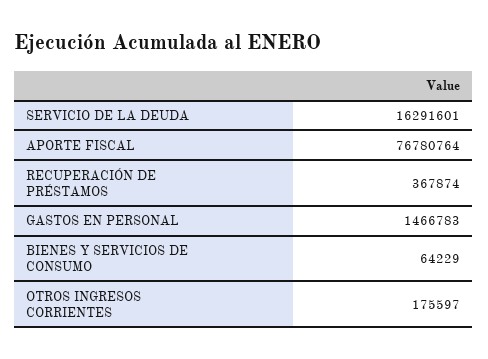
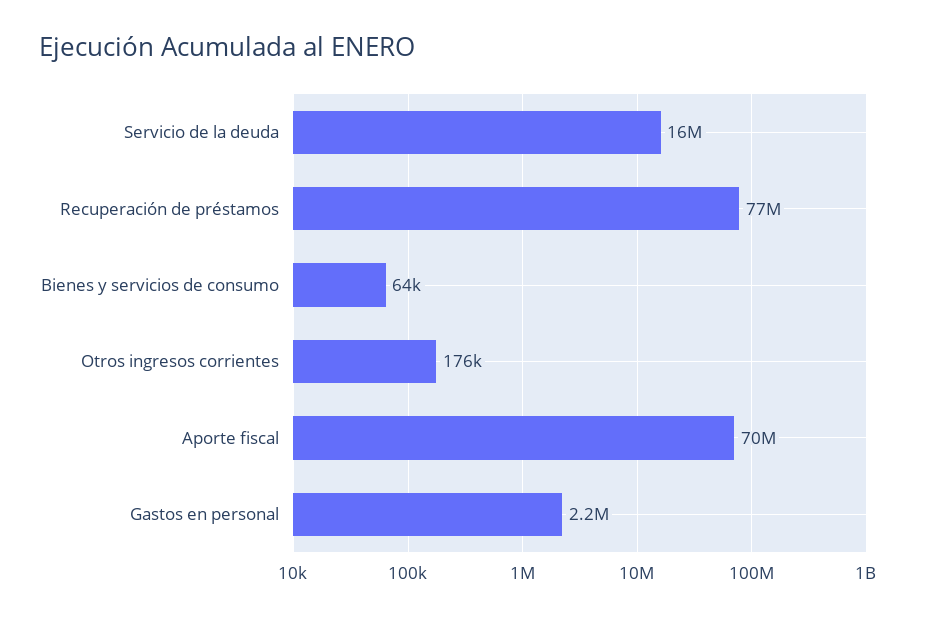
APORTE FISCAL: 76780764 -> 70000000
RECUPERACIÓN DE PRÉSTAMOS: 367874 -> 77000000
GASTOS EN PERSONAL: 1466783 -> 2200000

